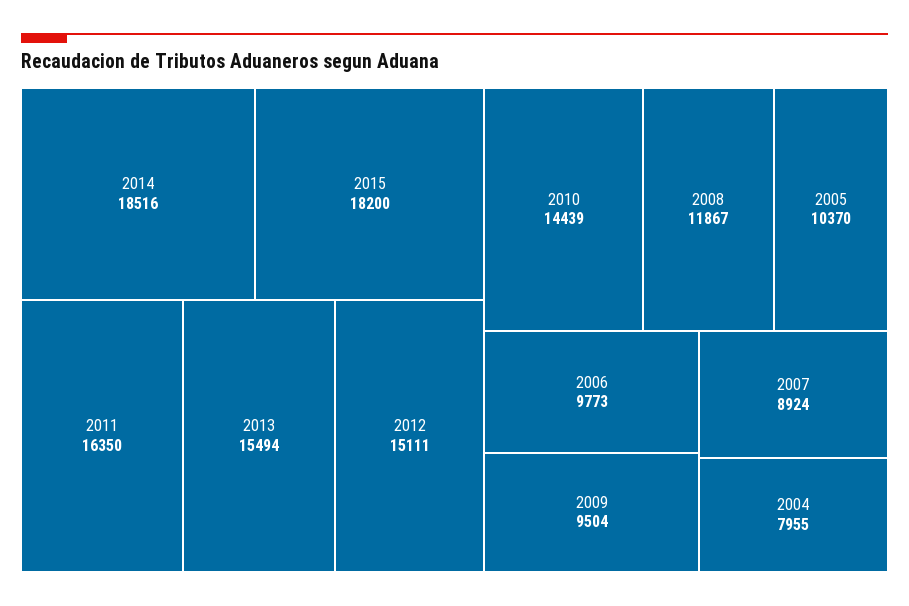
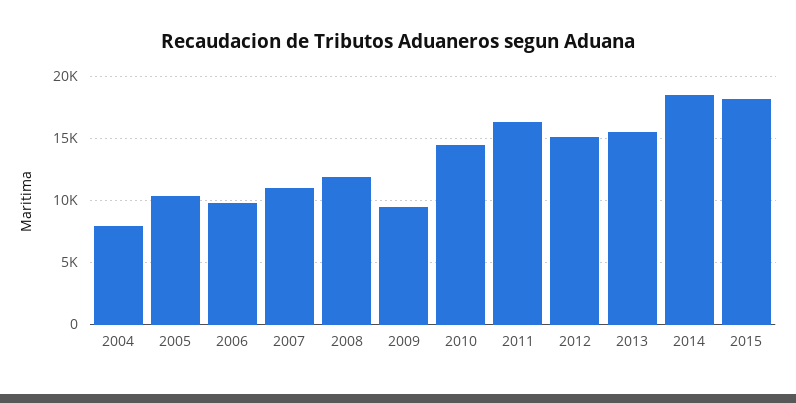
2007: 8924 -> 11000

